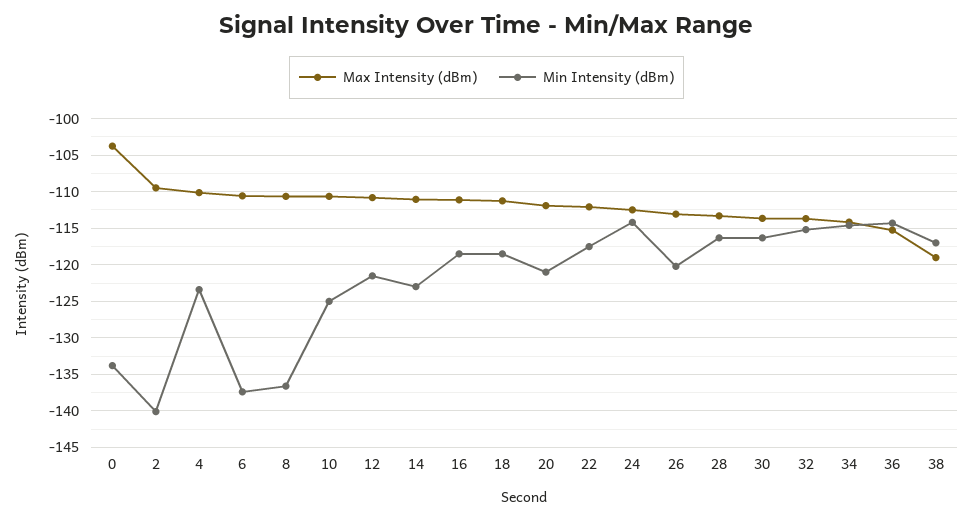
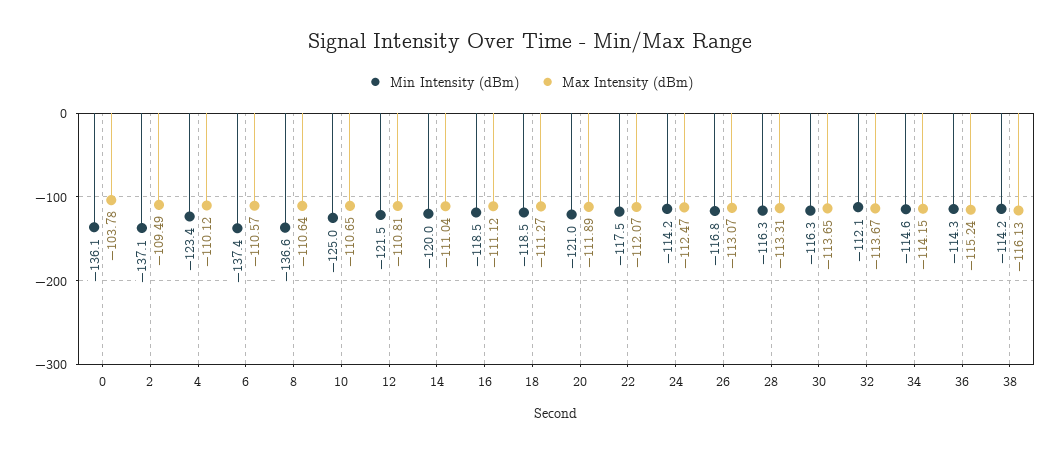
Min Intensity (dBm), 0: -134 -> -136.1
Min Intensity (dBm), 2: -140 -> -137.1
Min Intensity (dBm), 14: -123 -> -120
Min Intensity (dBm), 26: -120 -> -116.8
Min Intensity (dBm), 32: -115 -> -112.1
Max Intensity (dBm), 38: -119 -> -116.13
Min Intensity (dBm), 38: -117 -> -114.2

